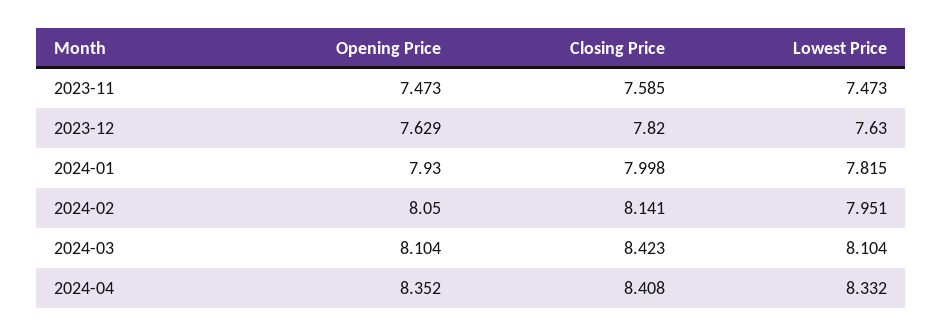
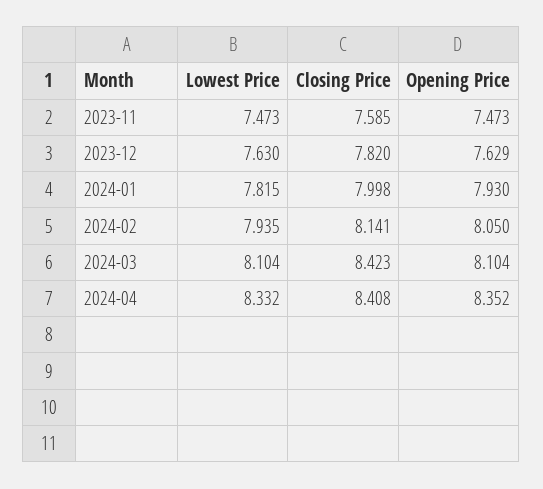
Lowest Price, 2024-02: 7.951 -> 7.935

